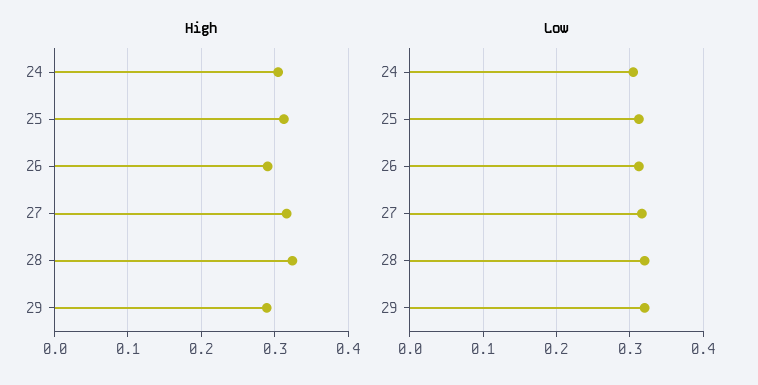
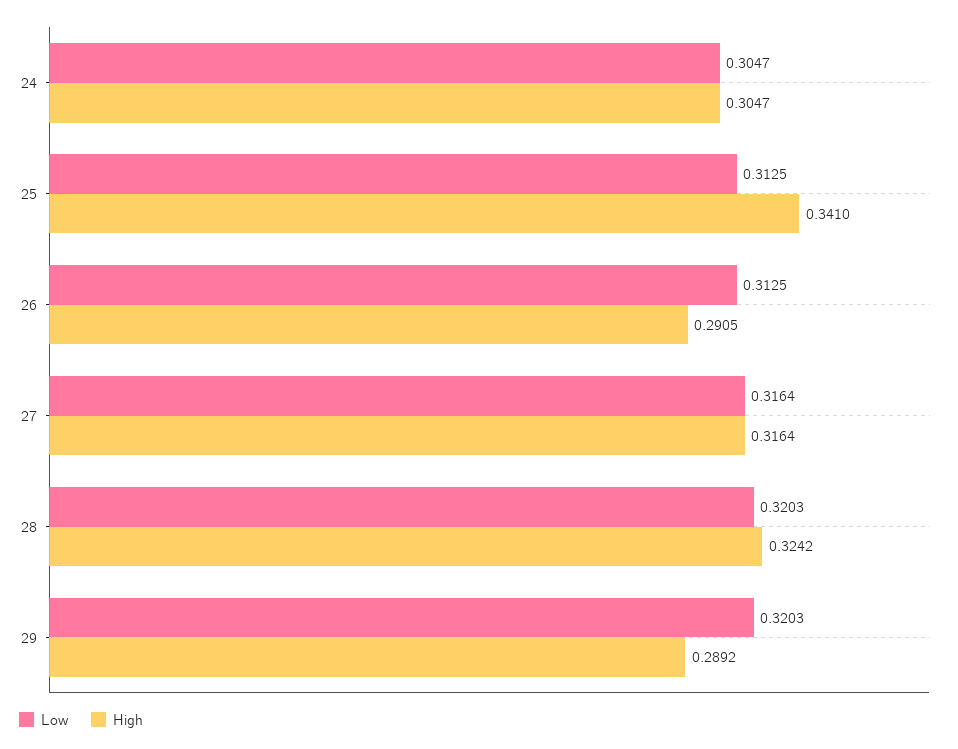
High, 25: 0.31 -> 0.341

